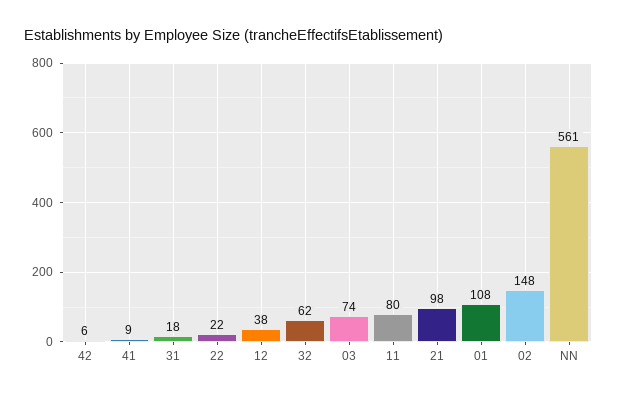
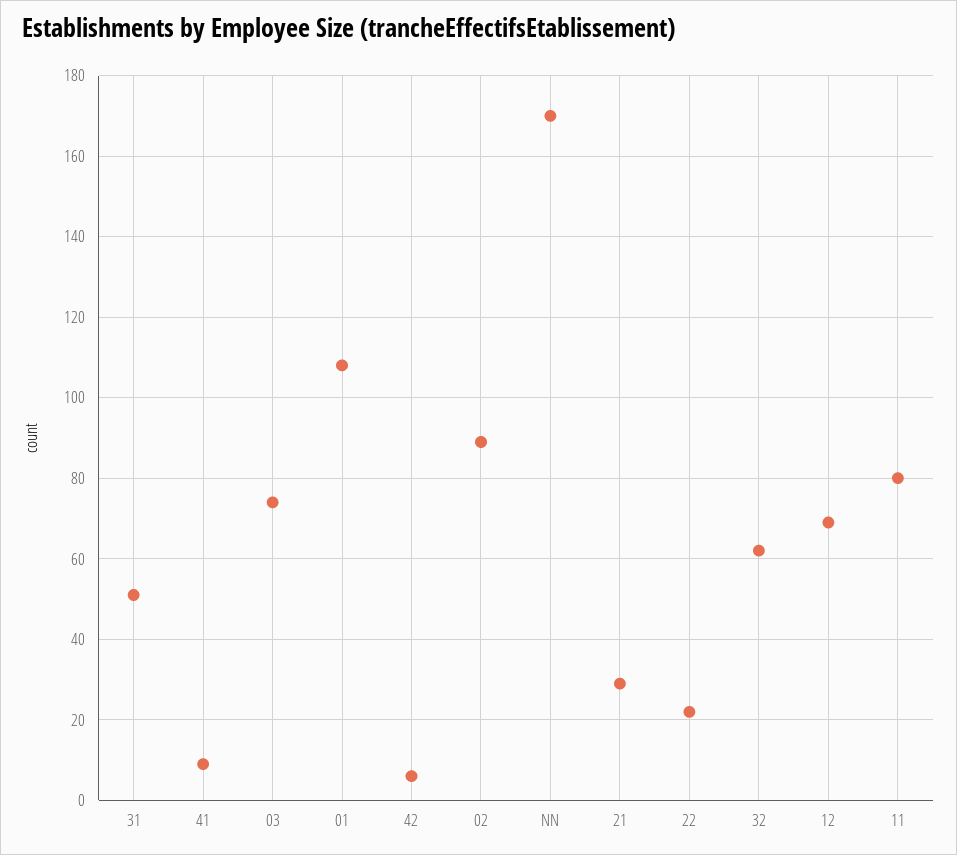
31: 18 -> 50
12: 38 -> 70
21: 98 -> 30
02: 148 -> 90
NN: 561 -> 170

